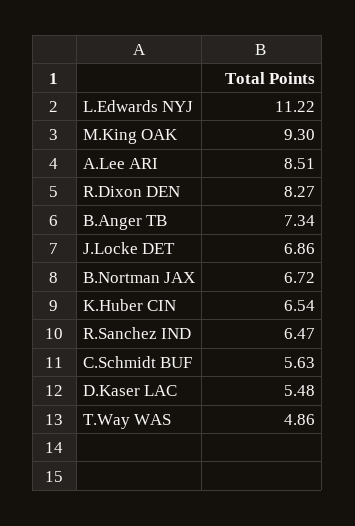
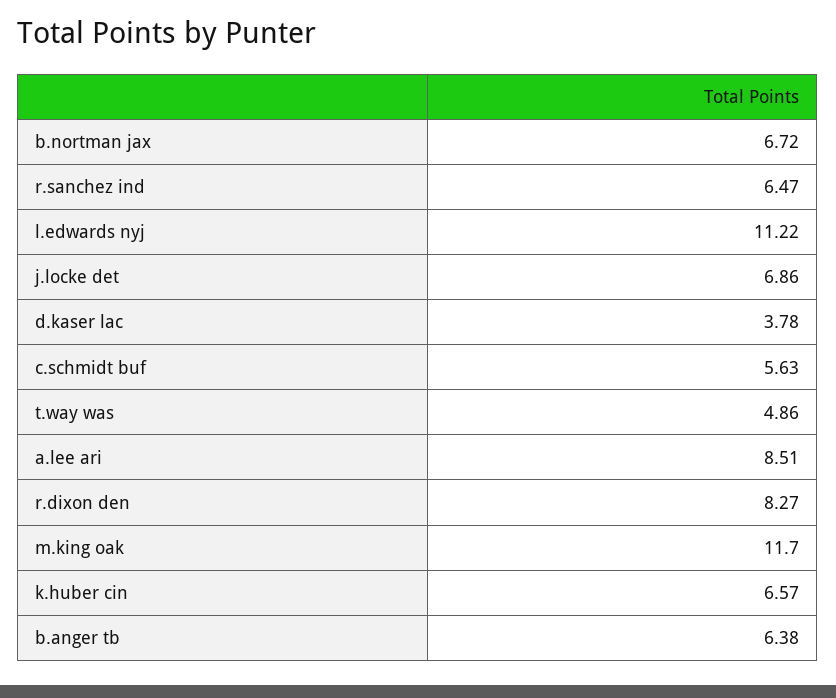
M.King OAK: 9.3 -> 11.7
B.Anger TB: 7.34 -> 6.38
K.Huber CIN: 6.54 -> 6.57
D.Kaser LAC: 5.48 -> 3.78

